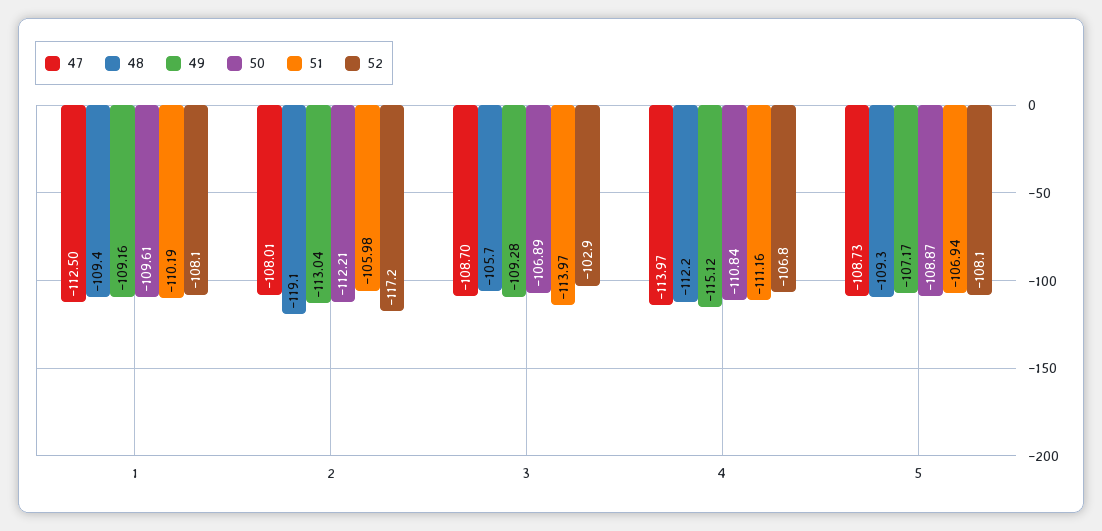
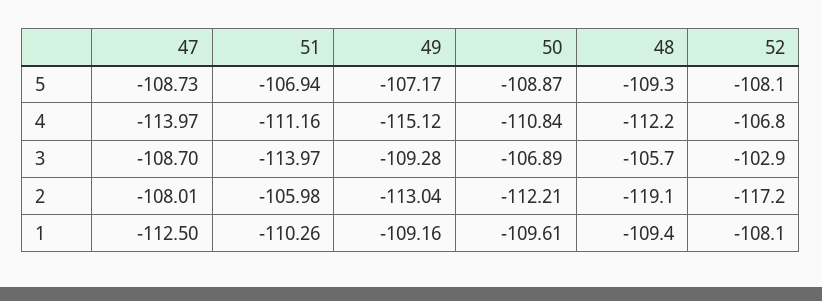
51, 1: -110.19 -> -110.26

